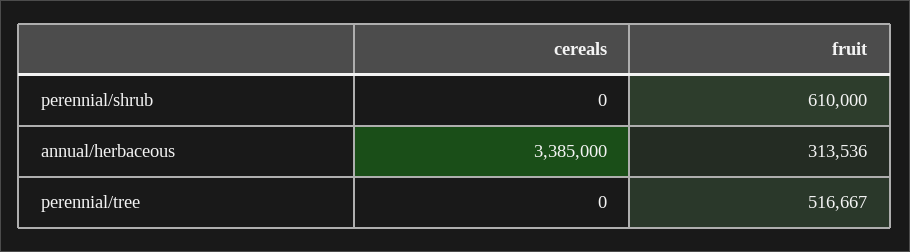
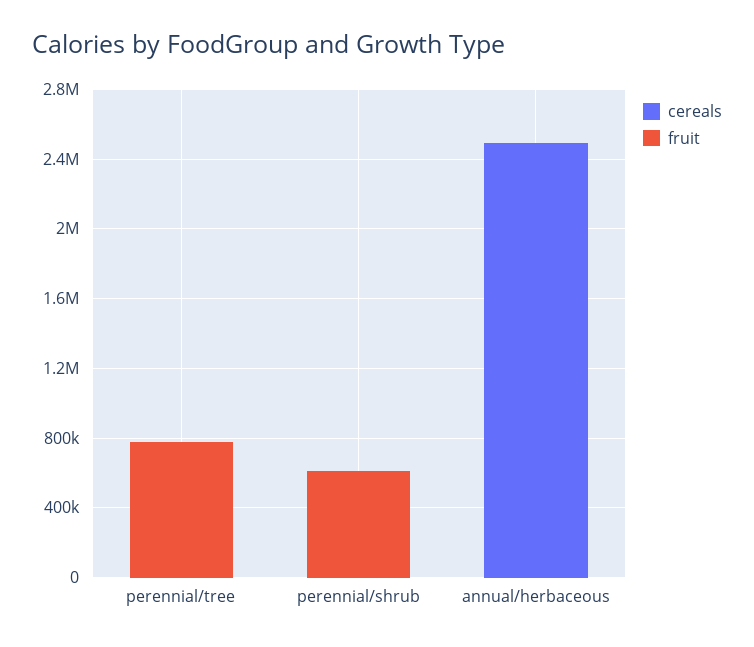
cereals, annual/herbaceous: 3385000 -> 2500000
fruit, annual/herbaceous: 313536 -> 0
fruit, perennial/tree: 516667 -> 800000

